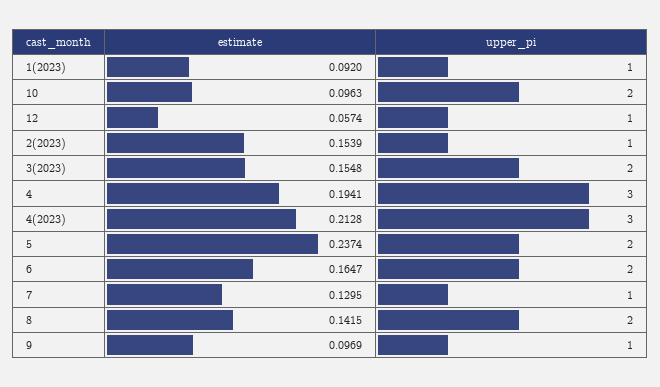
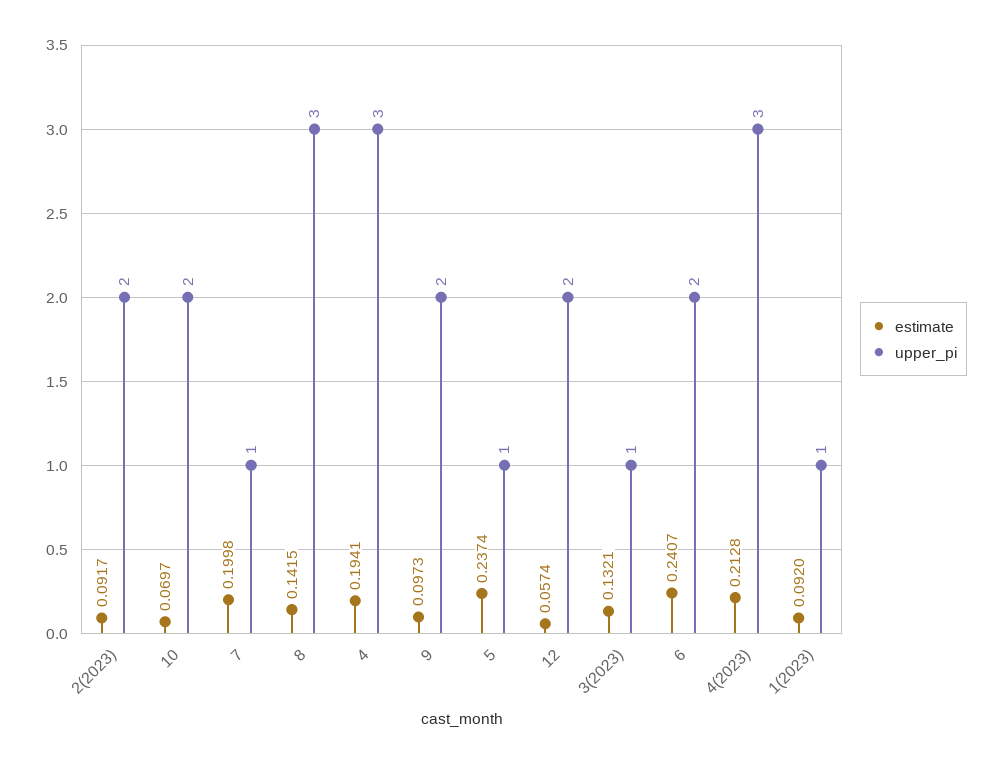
estimate, 10: 0.0963 -> 0.0697
upper_pi, 12: 1 -> 2
estimate, 2(2023): 0.1539 -> 0.0917
upper_pi, 2(2023): 1 -> 2
estimate, 3(2023): 0.1548 -> 0.1321
upper_pi, 3(2023): 2 -> 1
upper_pi, 5: 2 -> 1
estimate, 6: 0.1647 -> 0.2407
estimate, 7: 0.1295 -> 0.1998
upper_pi, 8: 2 -> 3
estimate, 9: 0.0969 -> 0.0973
upper_pi, 9: 1 -> 2

